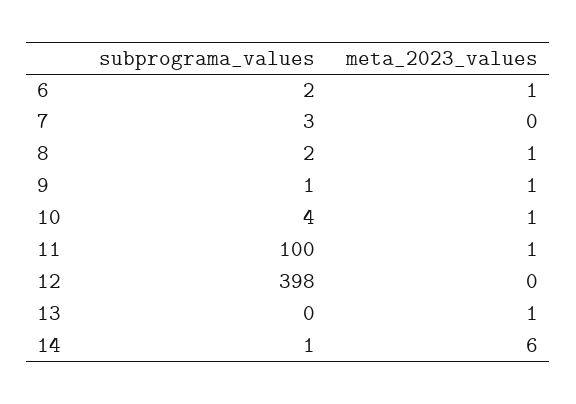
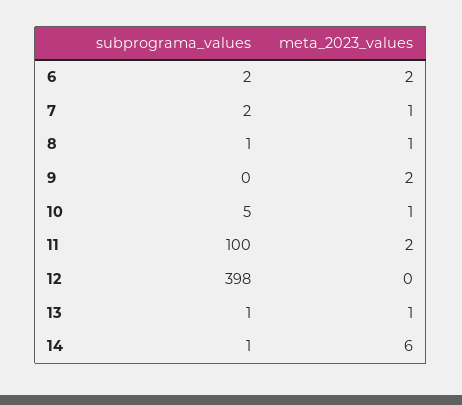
meta_2023_values, 6: 1 -> 2
subprograma_values, 7: 3 -> 2
meta_2023_values, 7: 0 -> 1
subprograma_values, 8: 2 -> 1
subprograma_values, 9: 1 -> 0
meta_2023_values, 9: 1 -> 2
subprograma_values, 10: 4 -> 5
meta_2023_values, 11: 1 -> 2
subprograma_values, 13: 0 -> 1

